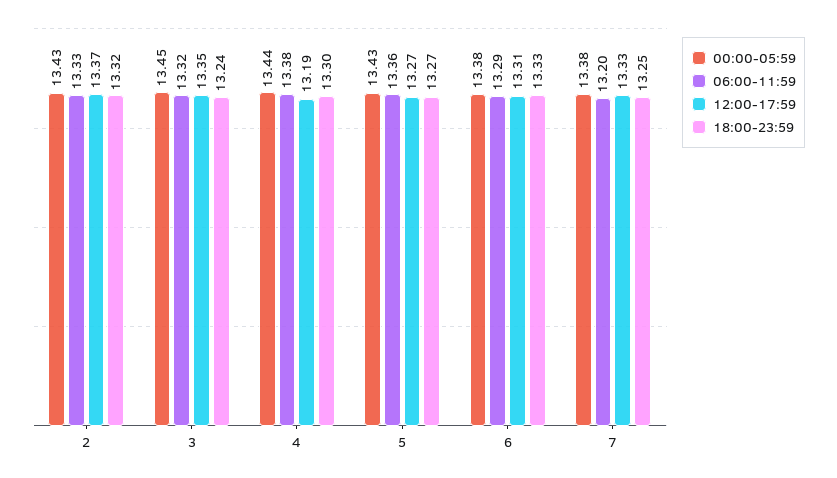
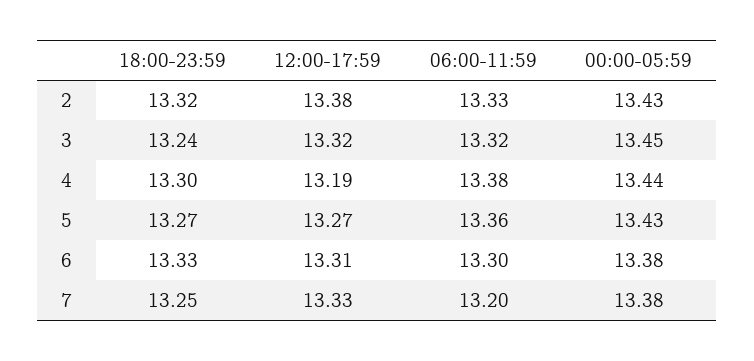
12:00-17:59, 2: 13.37 -> 13.38
12:00-17:59, 3: 13.35 -> 13.32
06:00-11:59, 6: 13.29 -> 13.3

